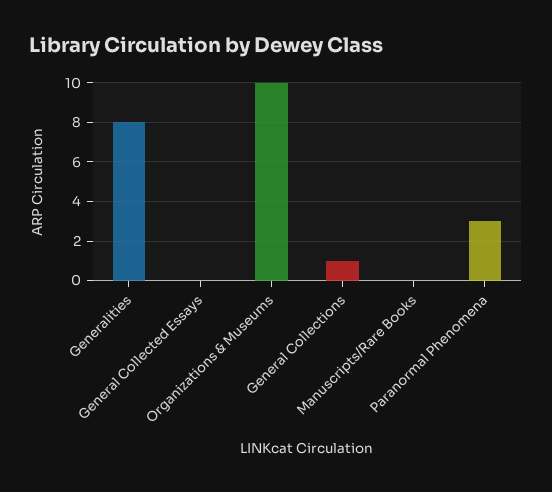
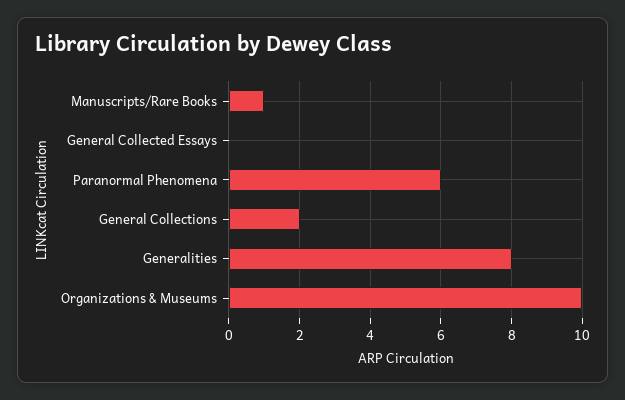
General Collections: 1 -> 2
Manuscripts/Rare Books: 0 -> 1
Paranormal Phenomena: 3 -> 6

